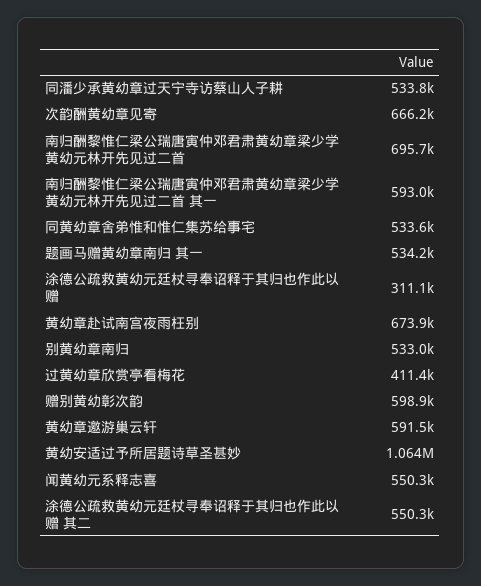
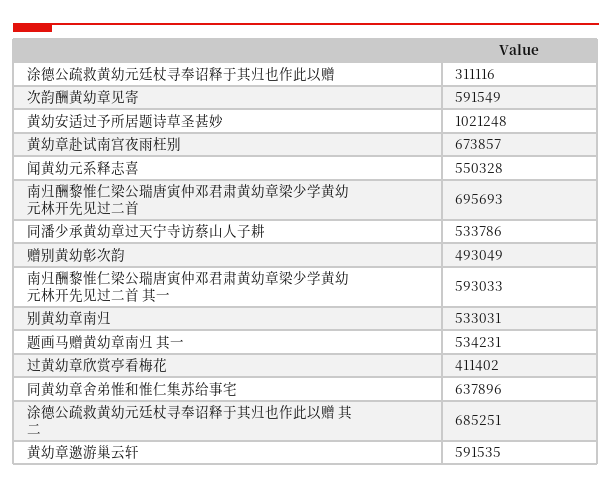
次韵酬黄幼章见寄: 666200 -> 591549
同黄幼章舍弟惟和惟仁集苏给事宅: 533600 -> 637896
赠别黄幼彰次韵: 598900 -> 493049
黄幼安适过予所居题诗草圣甚妙: 1064000 -> 1021248
涂德公疏救黄幼元廷杖寻奉诏释于其归也作此以赠 其二: 550300 -> 685251

